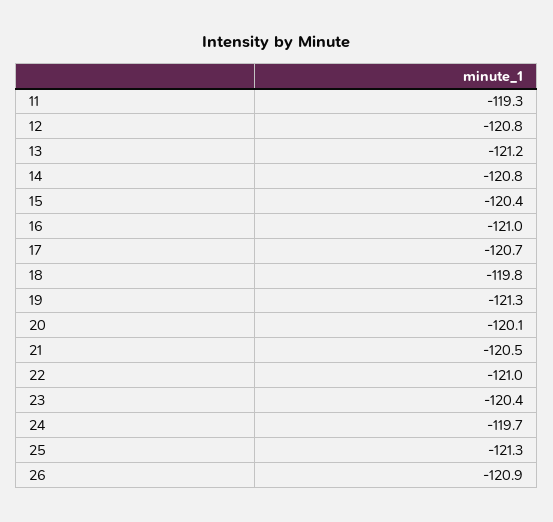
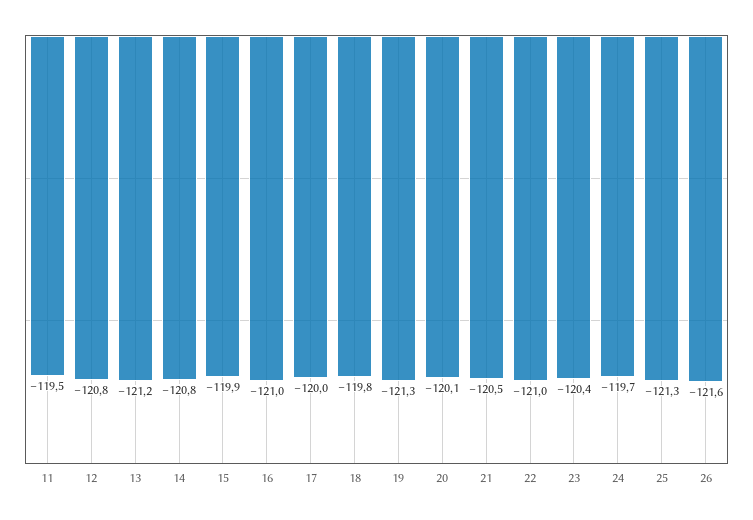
11: -119.3 -> -119.5
15: -120.4 -> -119.9
17: -120.7 -> -120
26: -120.9 -> -121.6

